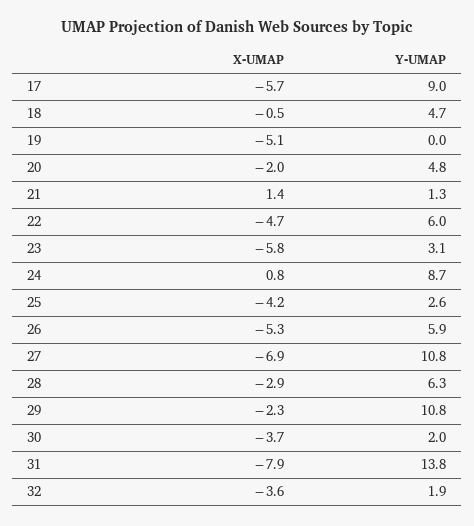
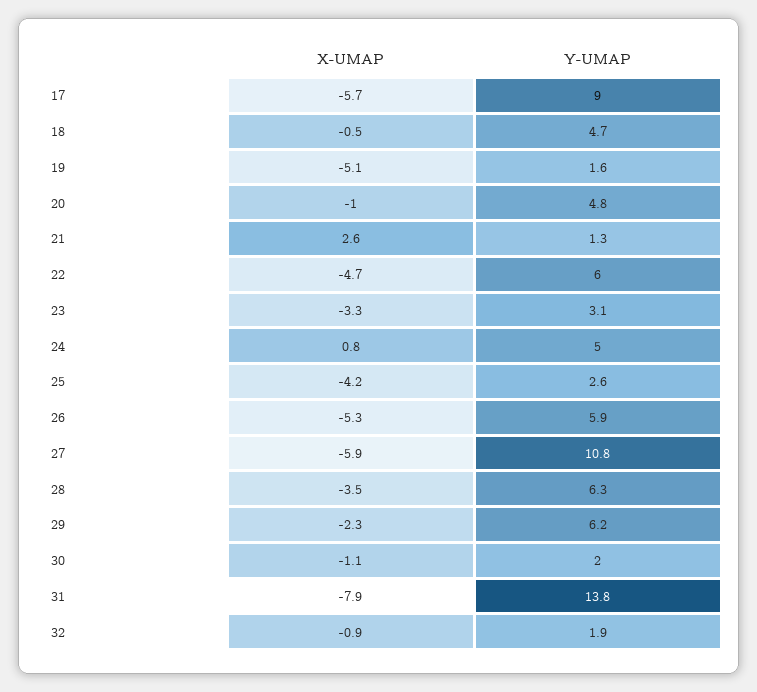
Y-UMAP, 19: 0 -> 1.6
X-UMAP, 20: -2 -> -1
X-UMAP, 21: 1.4 -> 2.6
X-UMAP, 23: -5.8 -> -3.3
Y-UMAP, 24: 8.7 -> 5
X-UMAP, 27: -6.9 -> -5.9
X-UMAP, 28: -2.9 -> -3.5
Y-UMAP, 29: 10.8 -> 6.2
X-UMAP, 30: -3.7 -> -1.1
X-UMAP, 32: -3.6 -> -0.9

